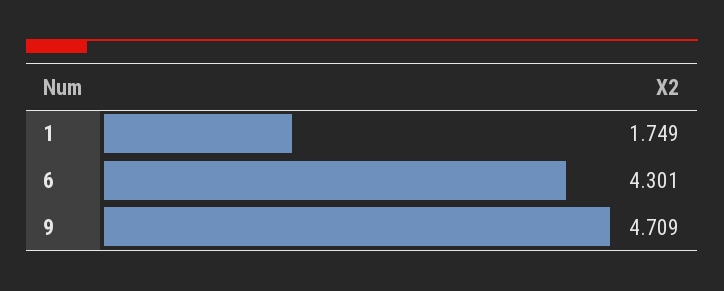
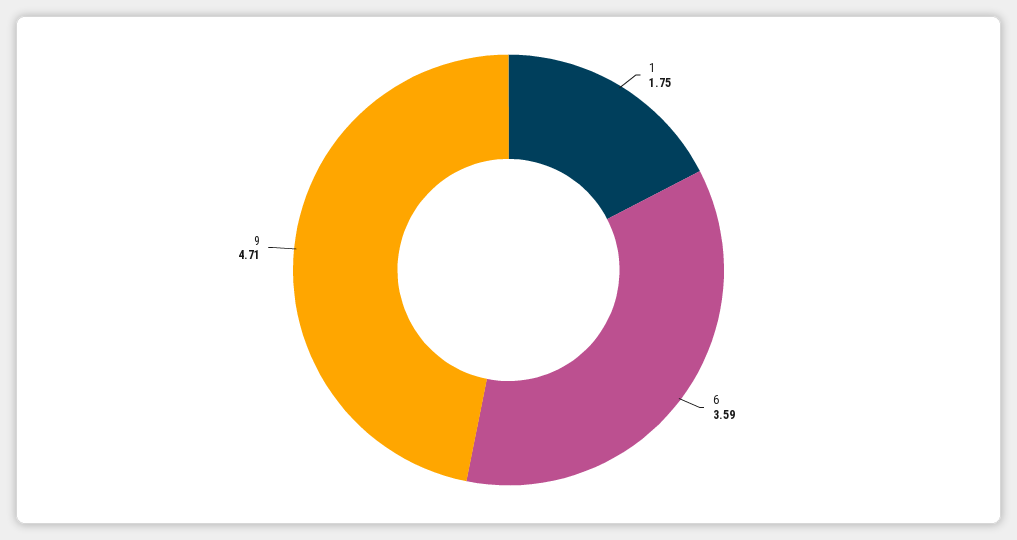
6: 4.301 -> 3.59

